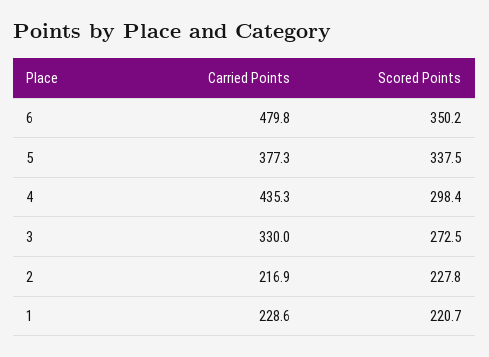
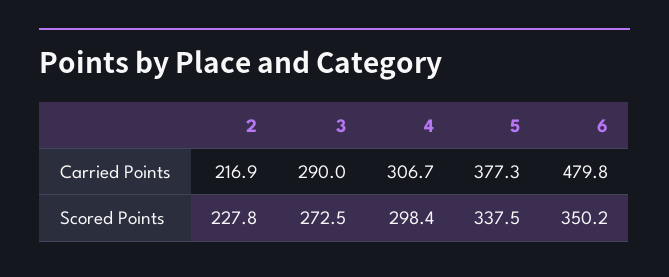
Carried Points, 4: 435.3 -> 306.7
Carried Points, 3: 330 -> 290
Carried Points, 1: 228.6 -> none
Scored Points, 1: 220.7 -> none

